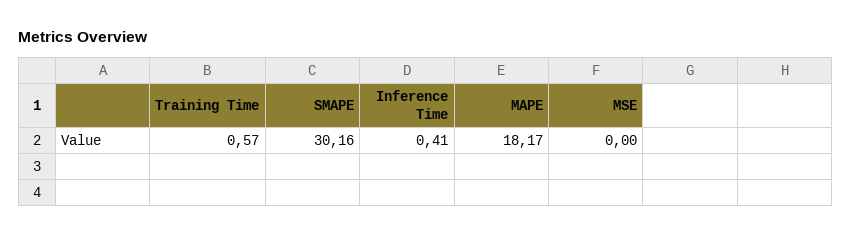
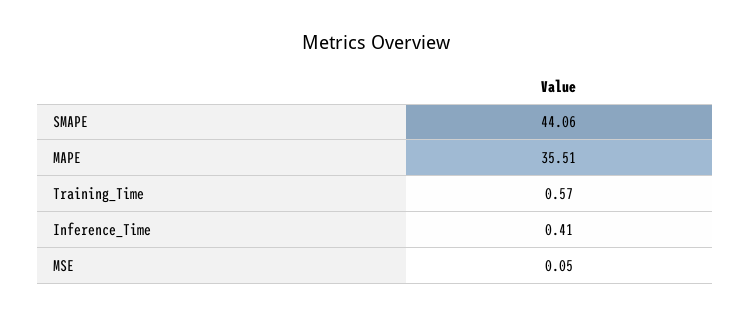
SMAPE: 30.16 -> 44.06
MAPE: 18.17 -> 35.51
MSE: 0 -> 0.05

